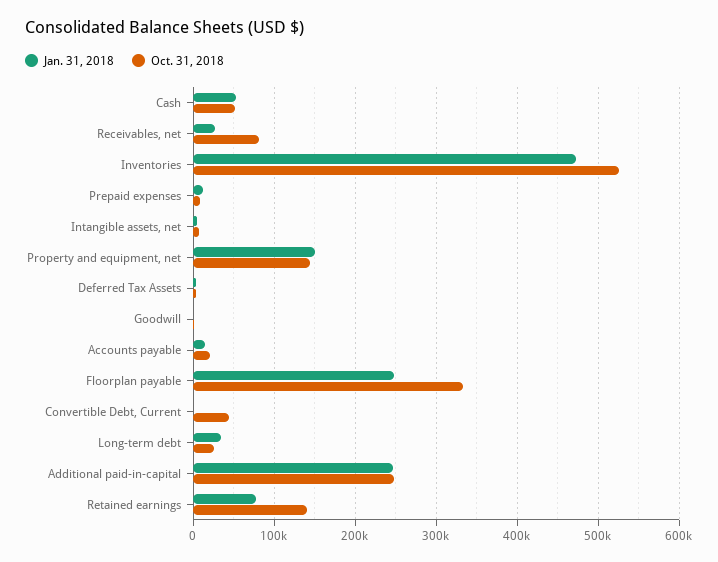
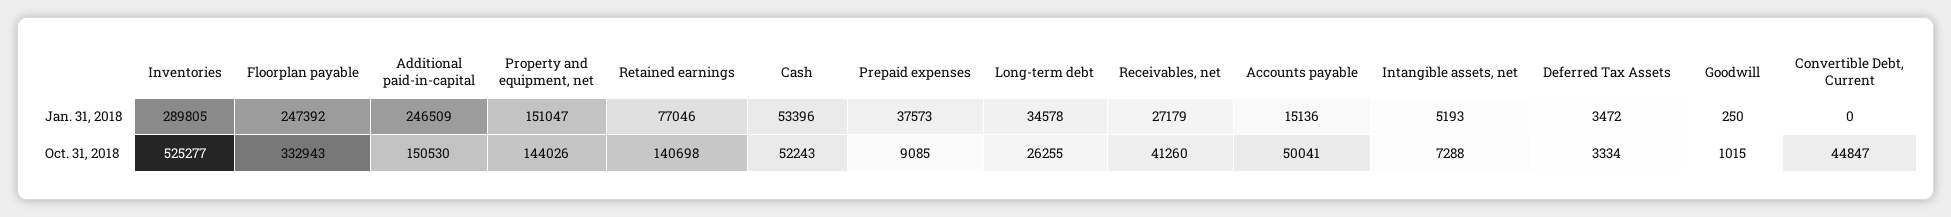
Oct. 31, 2018, Receivables, net: 80000 -> 41260
Jan. 31, 2018, Inventories: 470000 -> 289805
Jan. 31, 2018, Prepaid expenses: 10000 -> 37573
Oct. 31, 2018, Accounts payable: 20000 -> 50041
Oct. 31, 2018, Additional paid-in-capital: 250000 -> 150530

